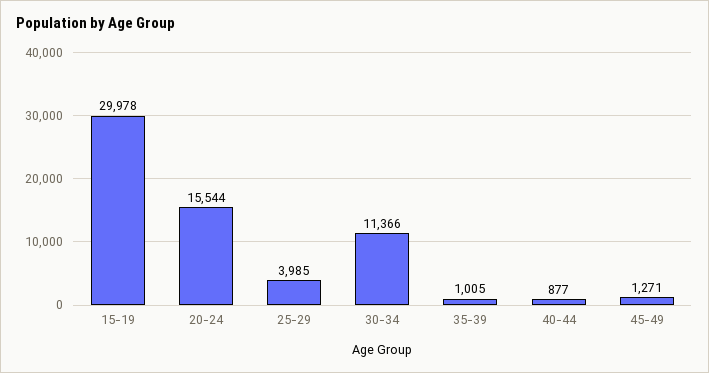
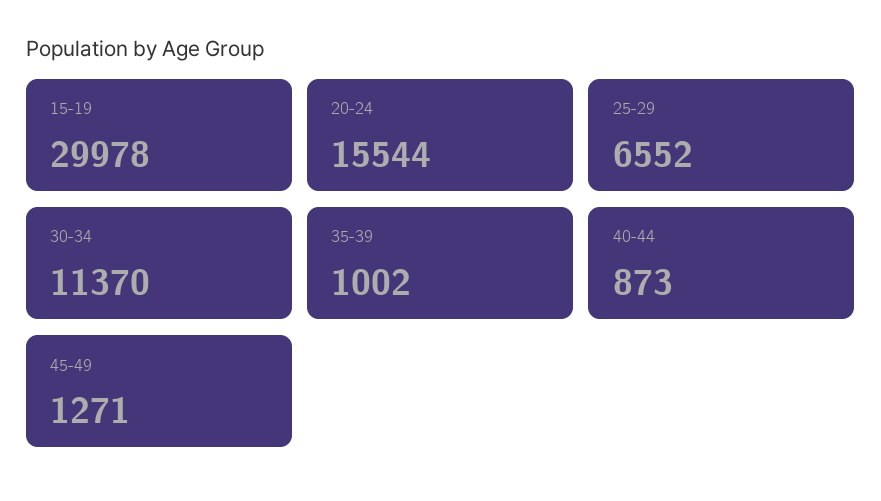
25-29: 3985 -> 6552
30-34: 11366 -> 11370
35-39: 1005 -> 1002
40-44: 877 -> 873

